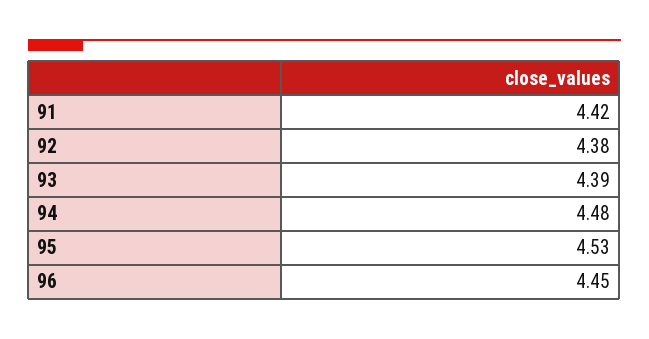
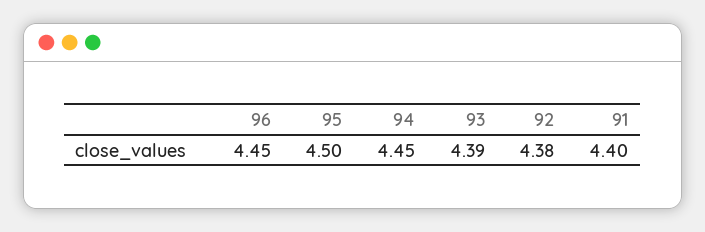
91: 4.42 -> 4.4
94: 4.48 -> 4.45
95: 4.53 -> 4.5

